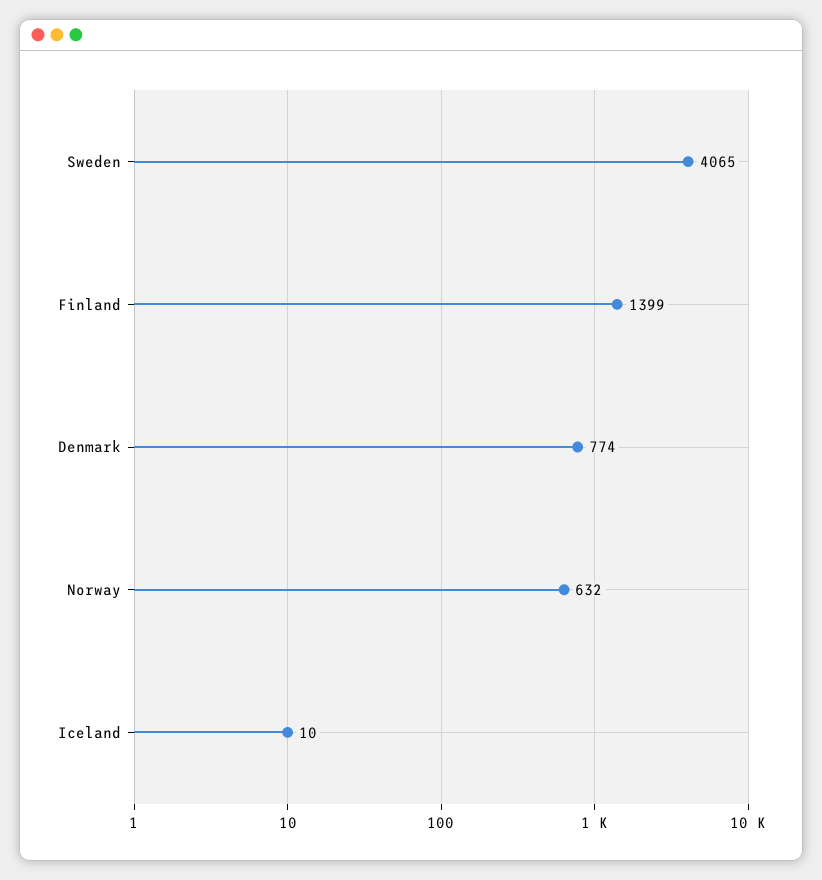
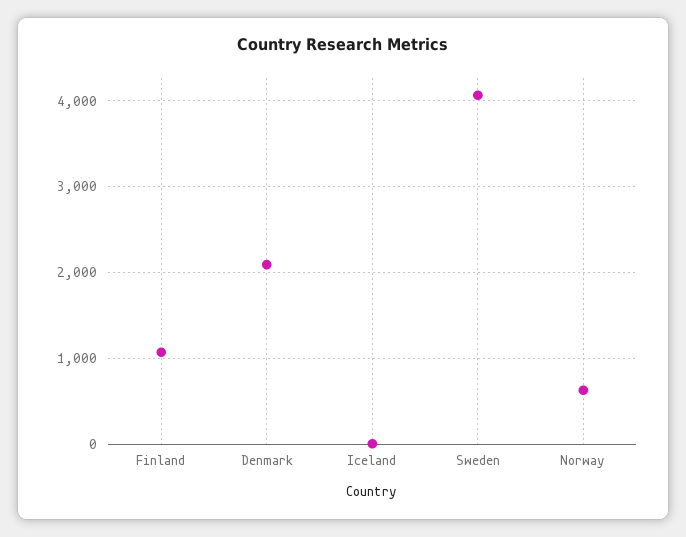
Finland: 1399 -> 1100
Denmark: 774 -> 2100

